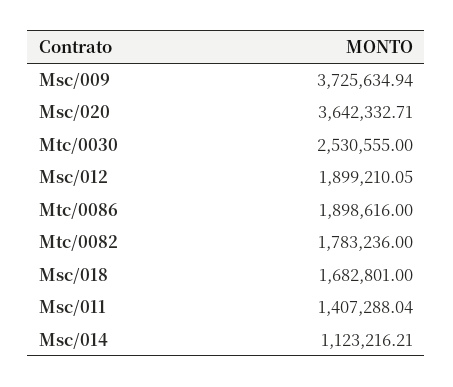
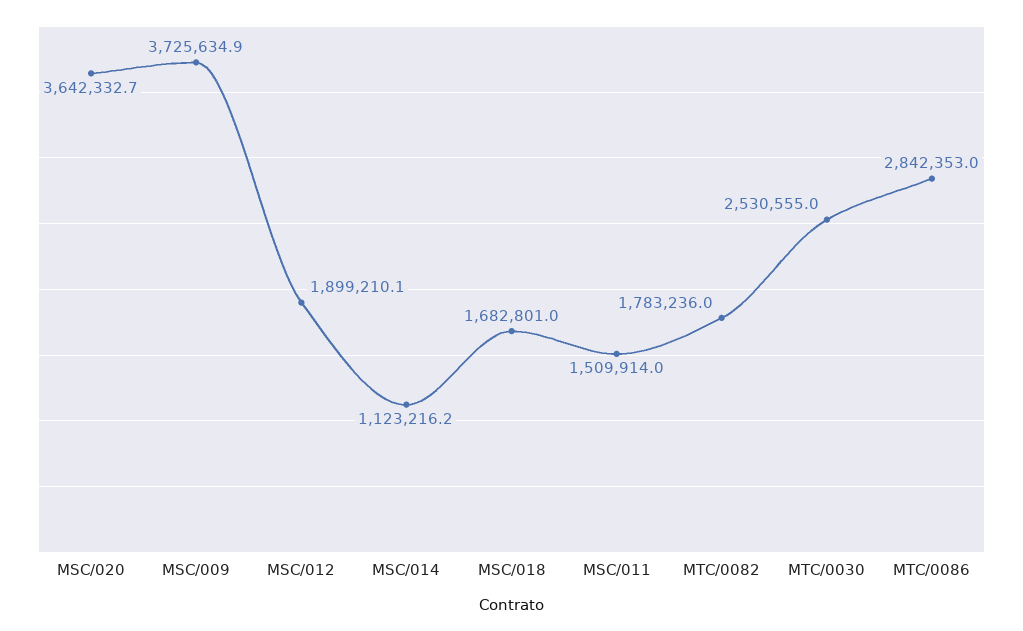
Mtc/0086: 1898616 -> 2842353
Msc/011: 1407288.04 -> 1509914

